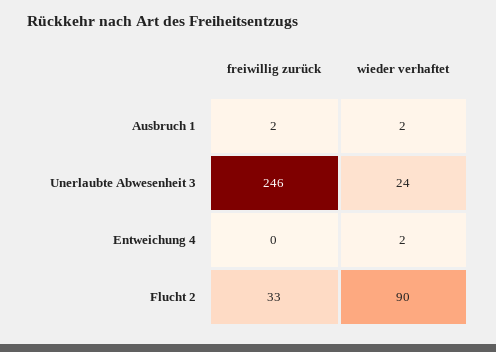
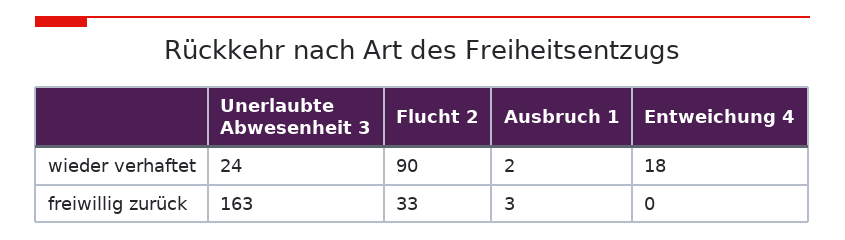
freiwillig zurück, Ausbruch 1: 2 -> 3
freiwillig zurück, Unerlaubte Abwesenheit 3: 246 -> 163
wieder verhaftet, Entweichung 4: 2 -> 18

